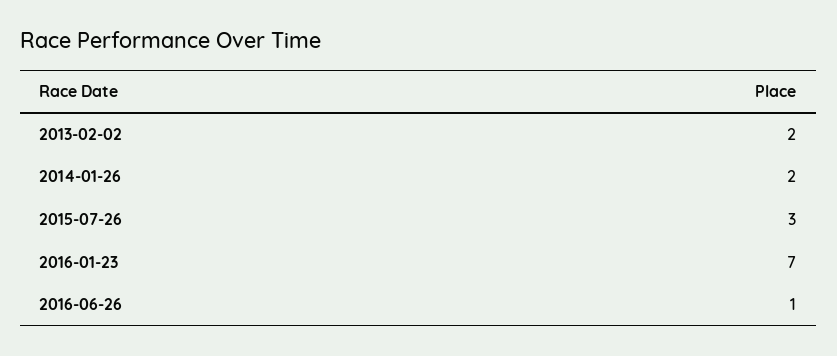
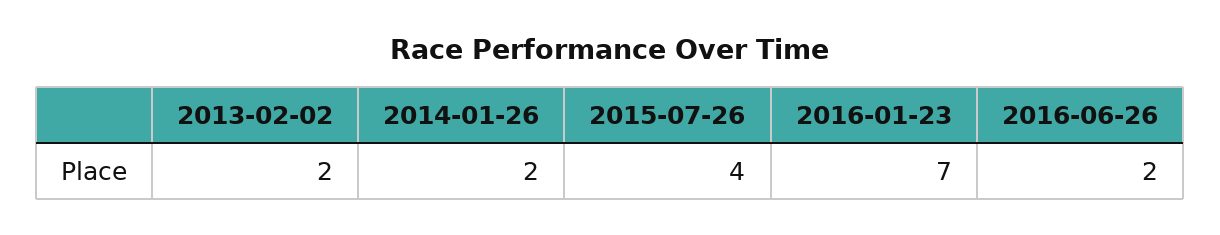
2015-07-26: 3 -> 4
2016-06-26: 1 -> 2

